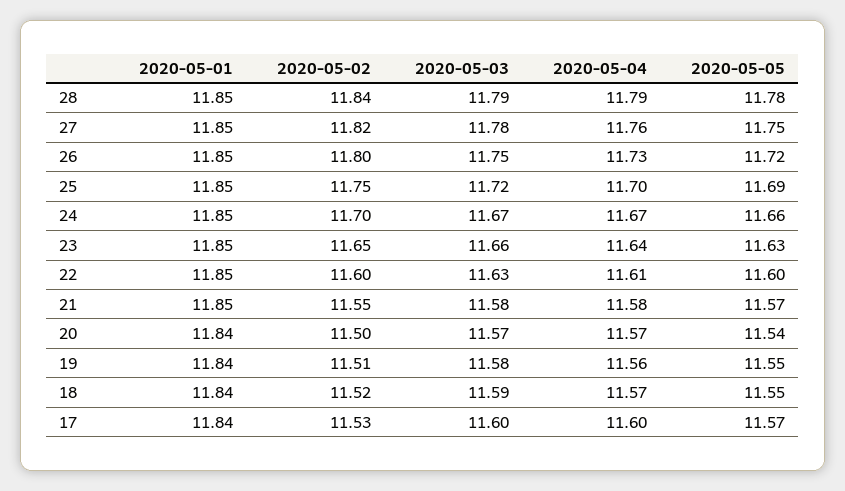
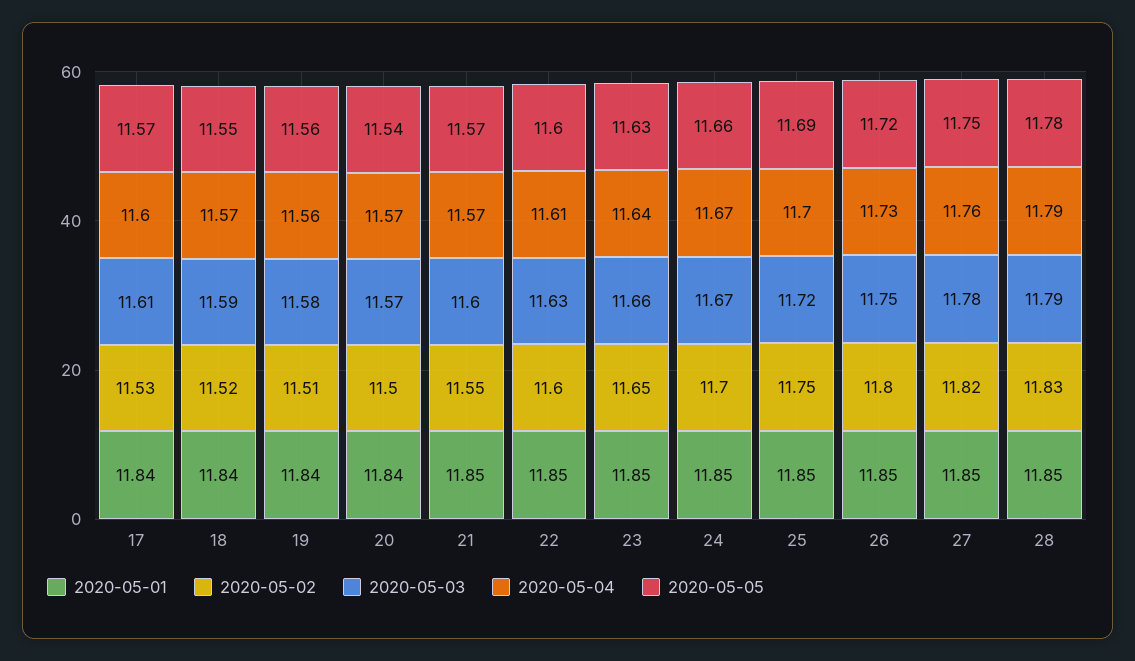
2020-05-02, 28: 11.84 -> 11.83
2020-05-03, 21: 11.58 -> 11.6
2020-05-04, 21: 11.58 -> 11.57
2020-05-05, 19: 11.55 -> 11.56
2020-05-03, 17: 11.6 -> 11.61

